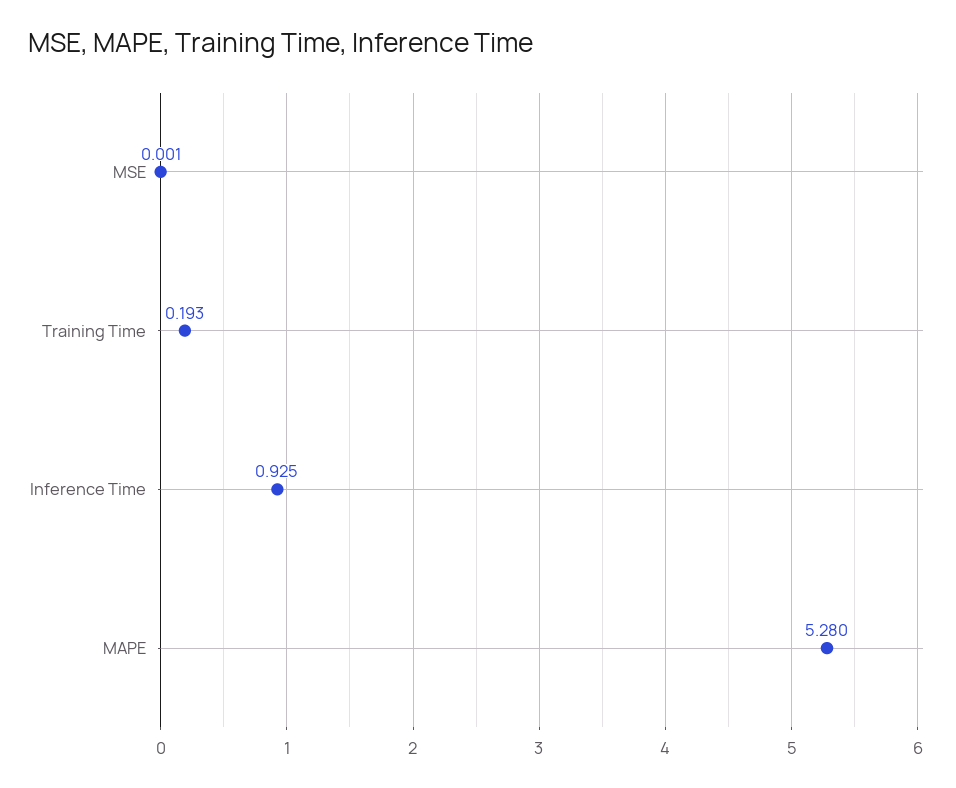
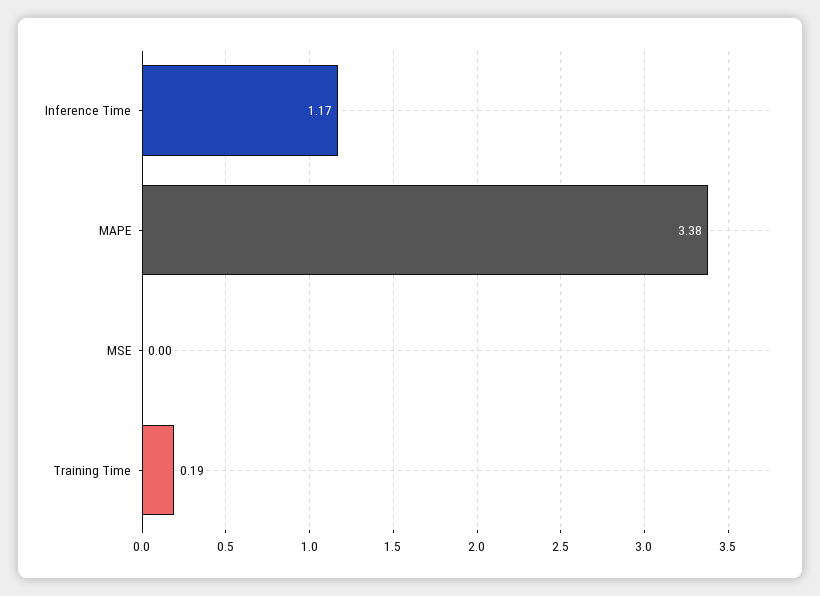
Inference Time: 0.925 -> 1.17
MAPE: 5.28 -> 3.38

